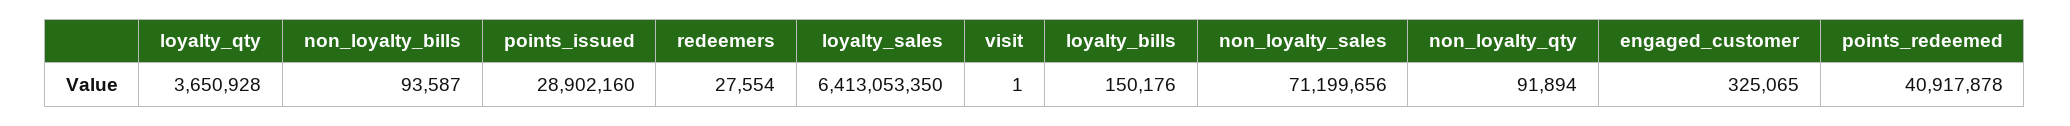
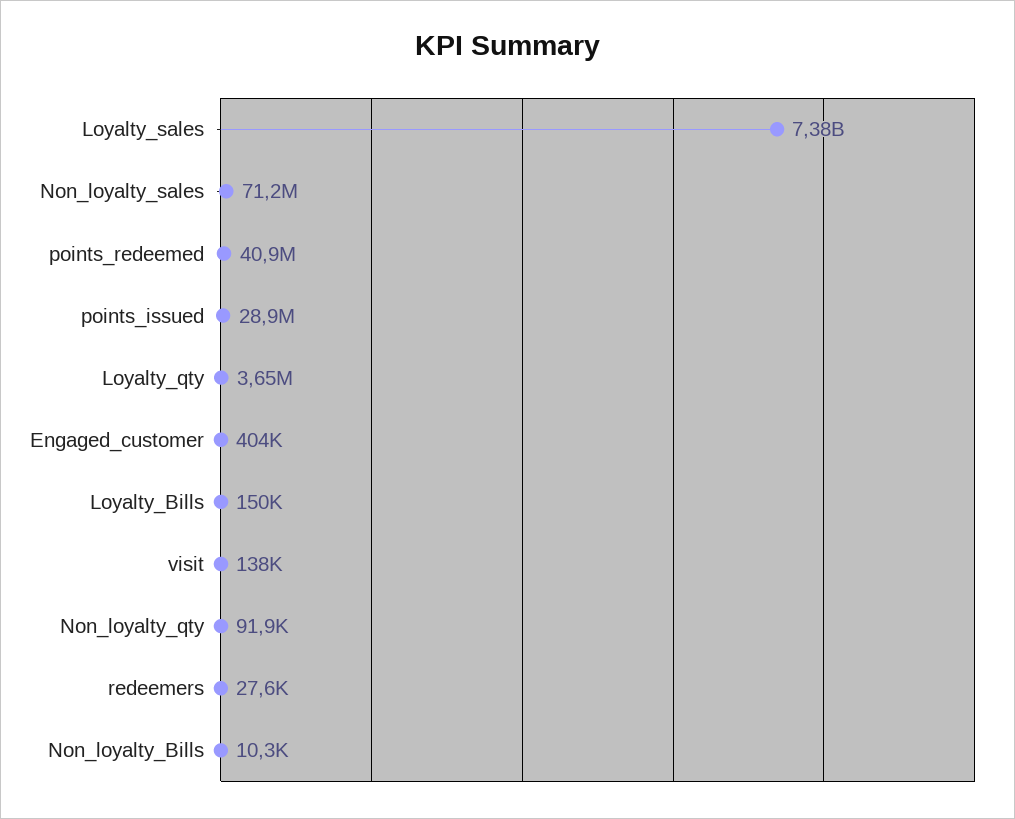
non_loyalty_bills: 93587 -> 10300
loyalty_sales: 6413053350 -> 7380000000
visit: 1 -> 138000
engaged_customer: 325065 -> 404000

